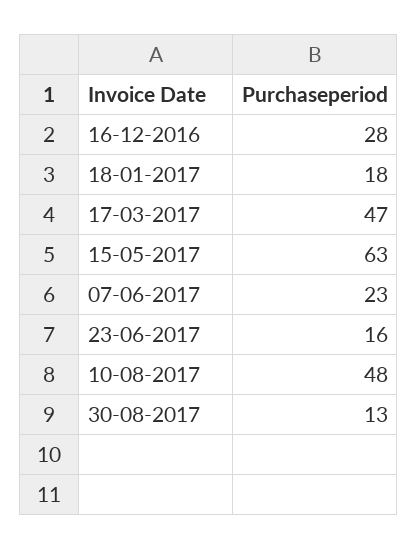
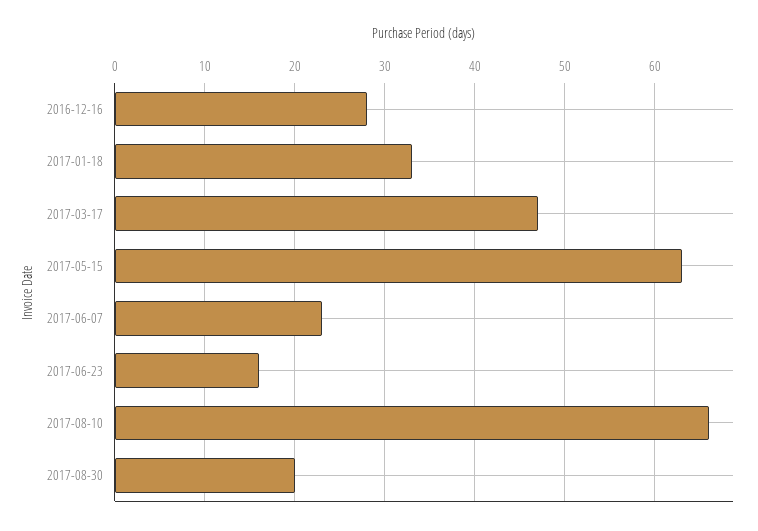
18-01-2017: 18 -> 33
10-08-2017: 48 -> 66
30-08-2017: 13 -> 20

